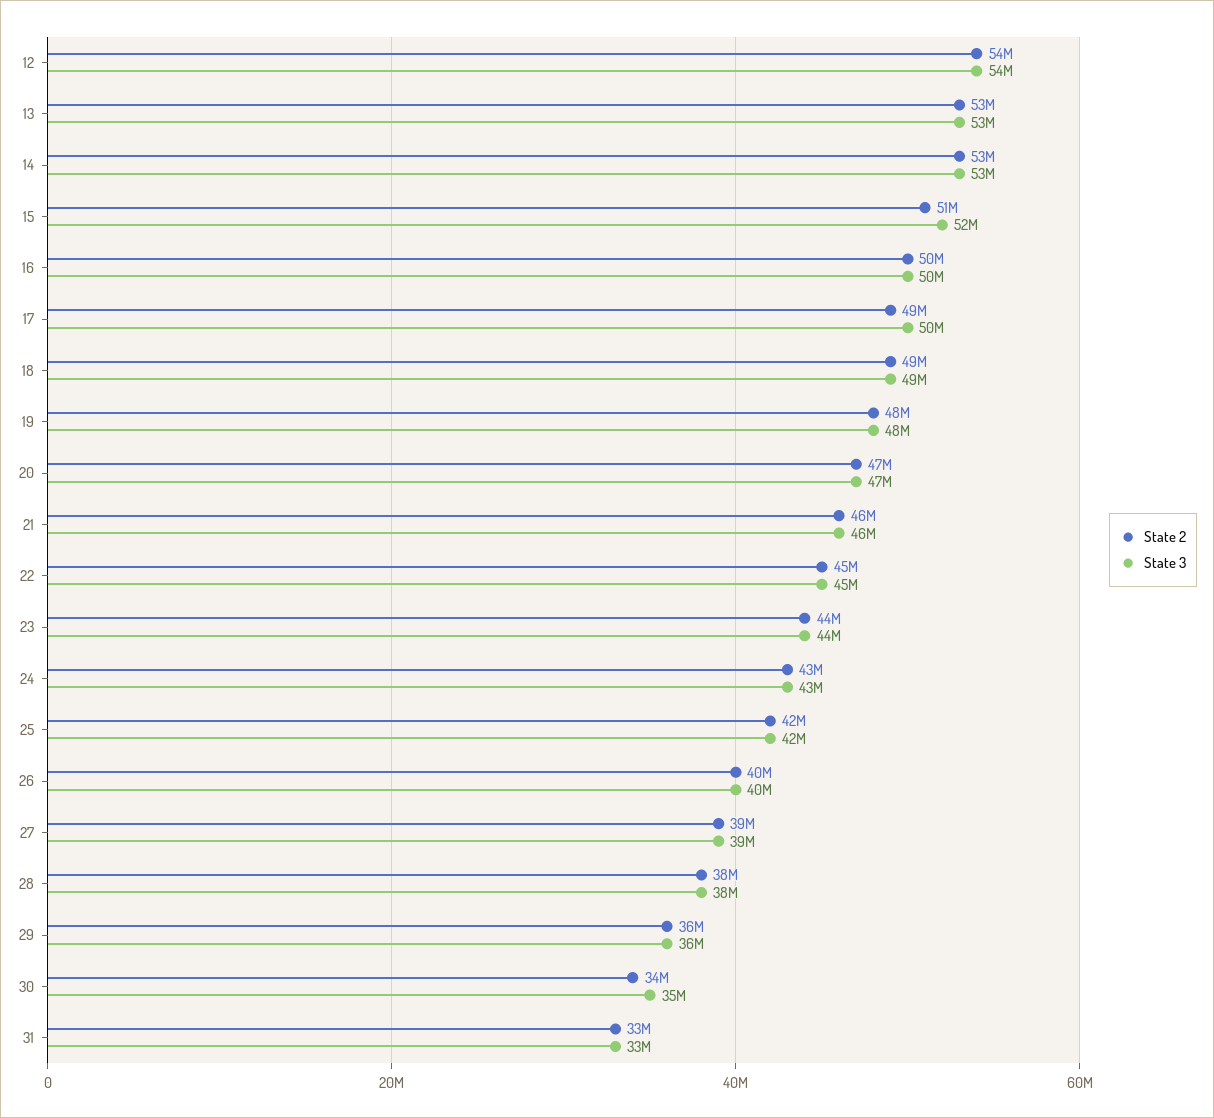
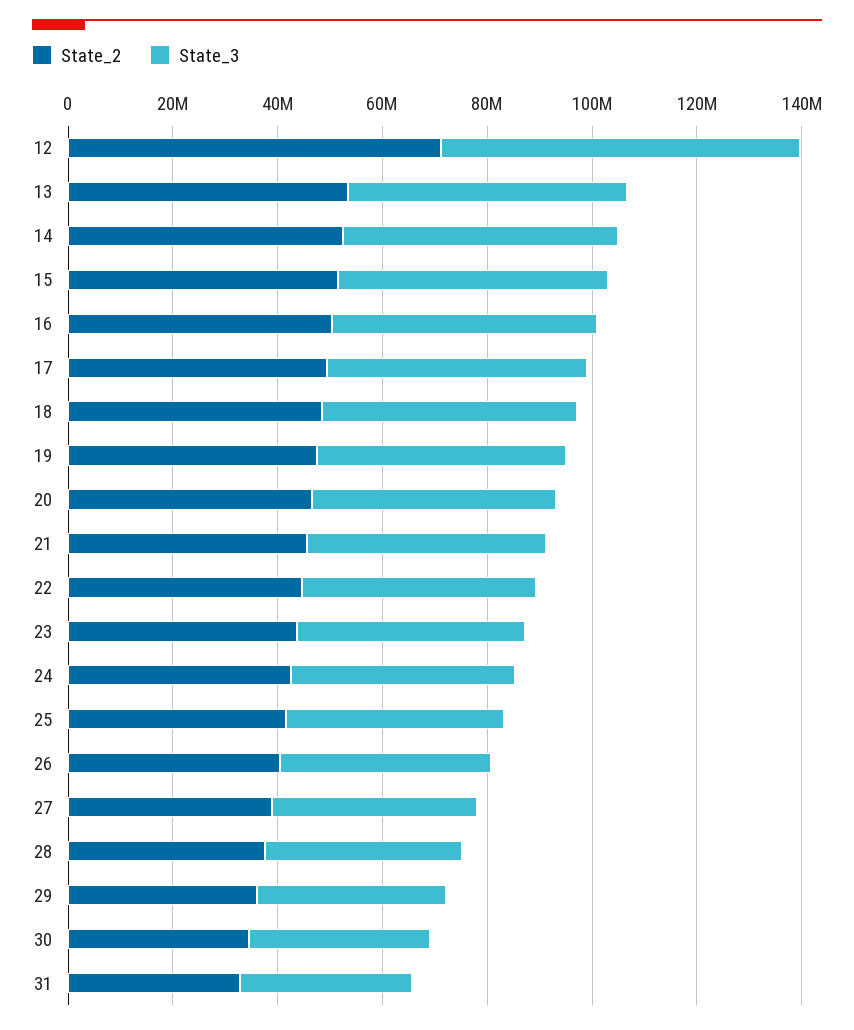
State 2, 12: 54000000 -> 70000000
State 3, 12: 54000000 -> 70000000

